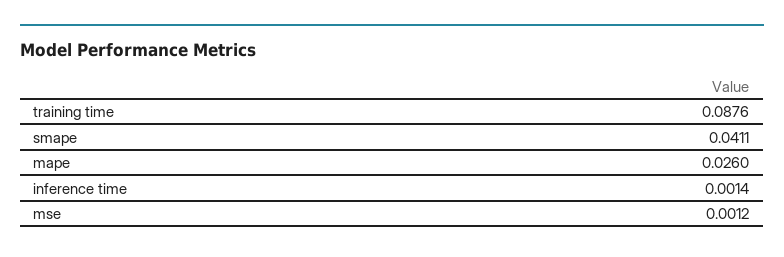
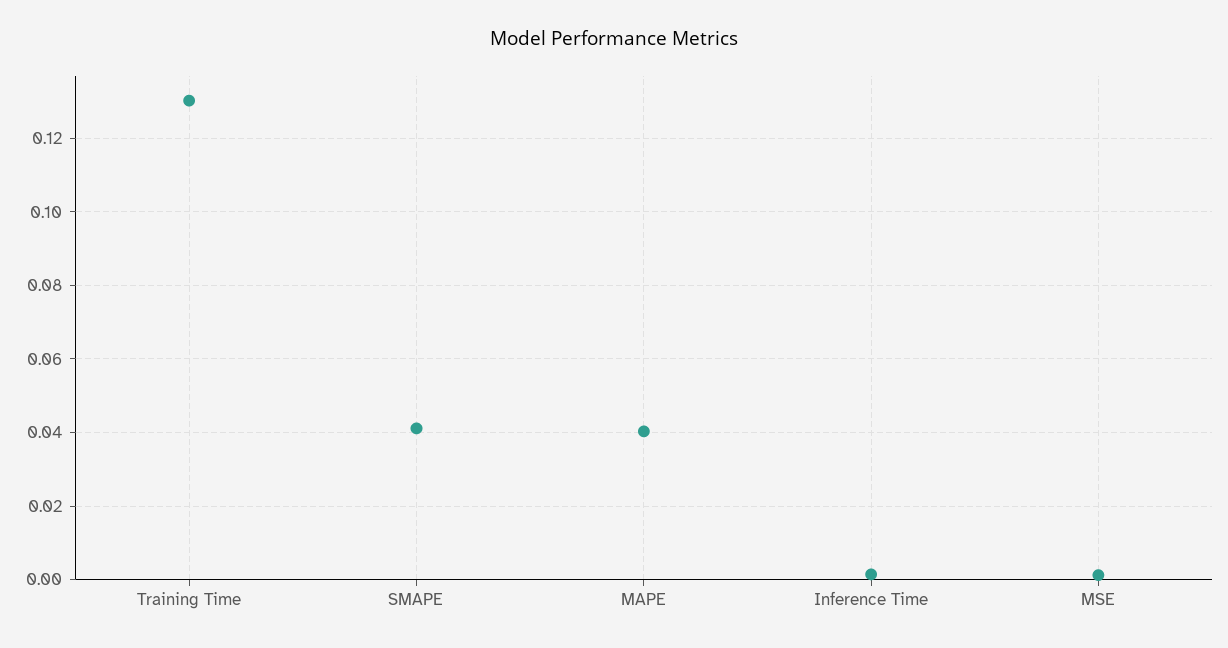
training time: 0.0876 -> 0.13
mape: 0.026 -> 0.04

